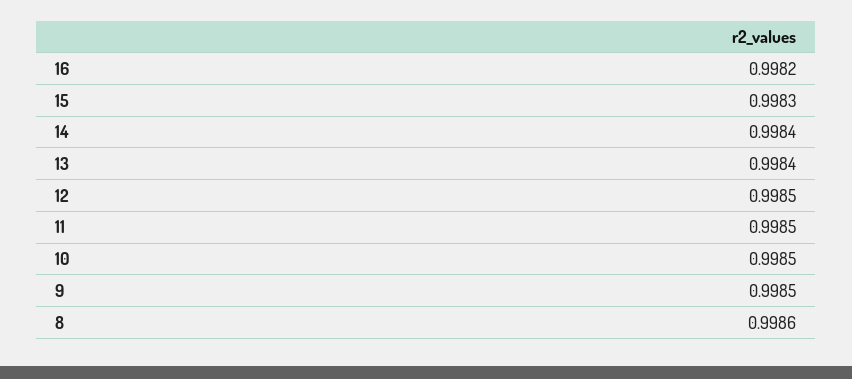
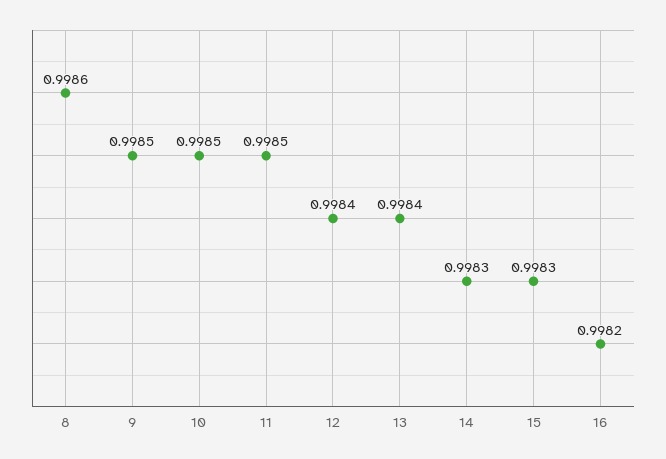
14: 0.9984 -> 0.9983
12: 0.9985 -> 0.9984

